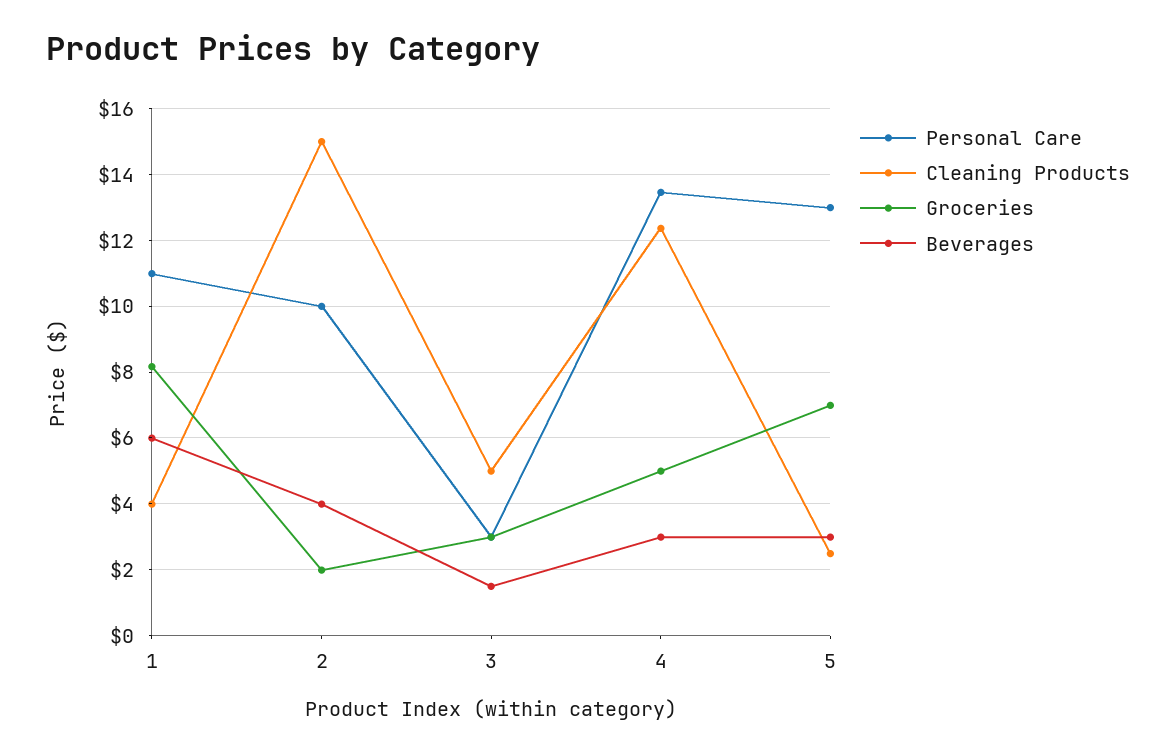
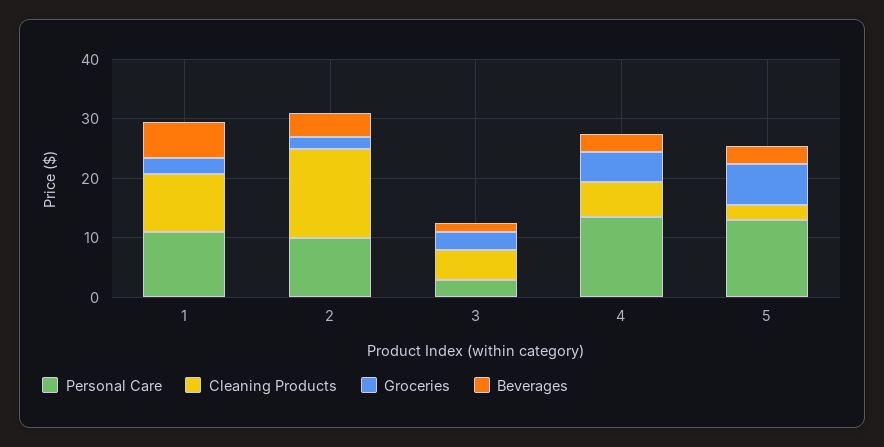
Cleaning Products, 1: 4 -> 10
Groceries, 1: 8.2 -> 2
Cleaning Products, 4: 12.4 -> 6

